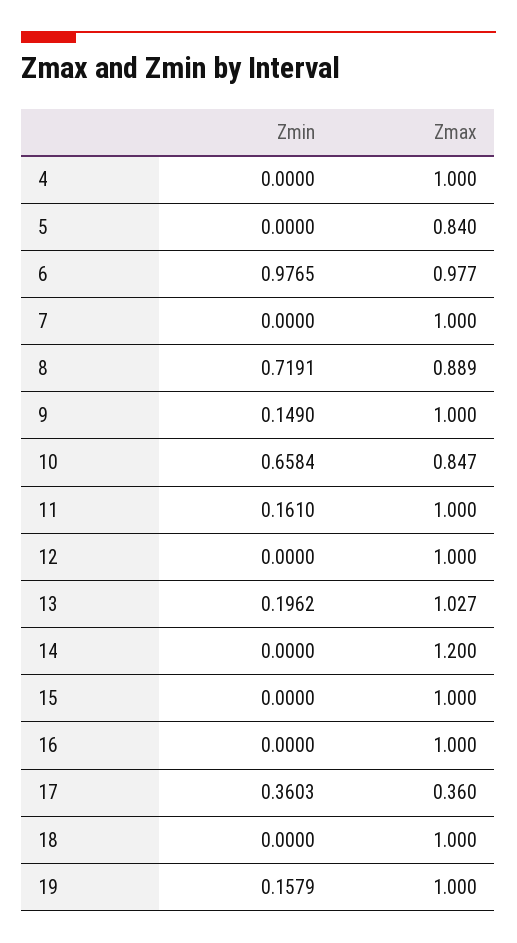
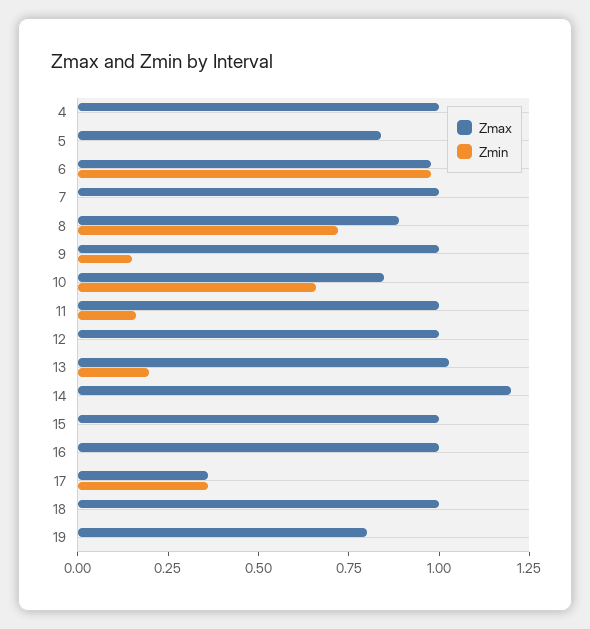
Zmin, 19: 0.1579 -> 0
Zmax, 19: 1 -> 0.8

